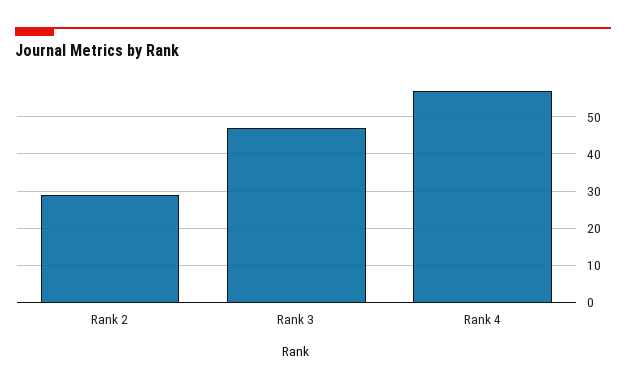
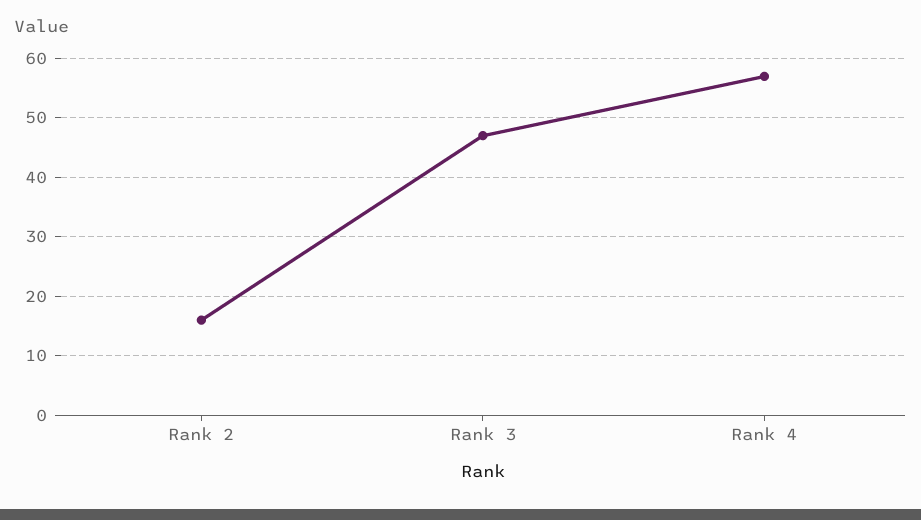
Rank 2: 30 -> 15

